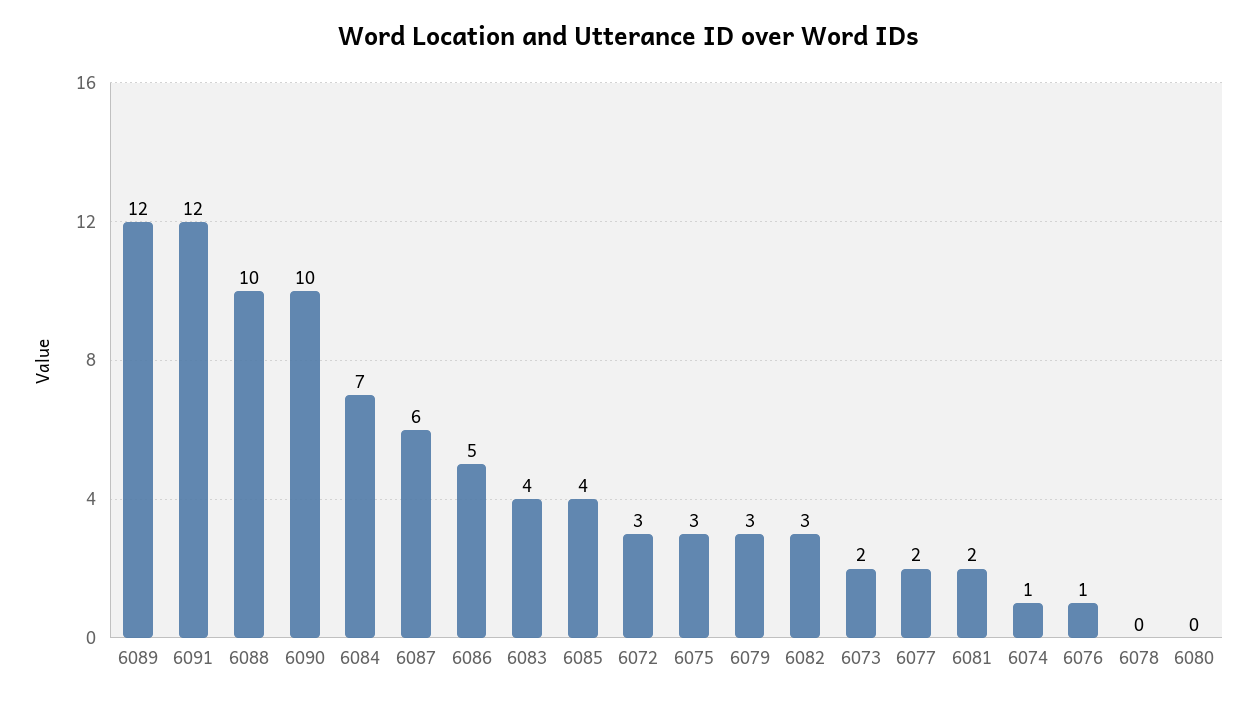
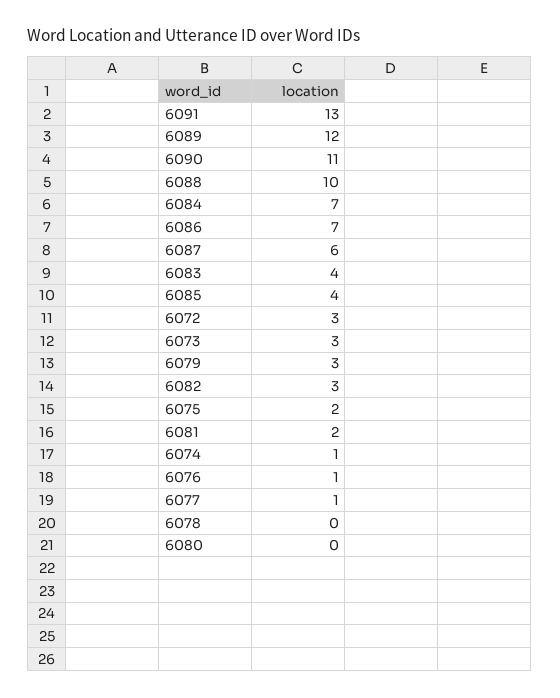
6091: 12 -> 13
6090: 10 -> 11
6086: 5 -> 7
6075: 3 -> 2
6073: 2 -> 3
6077: 2 -> 1

